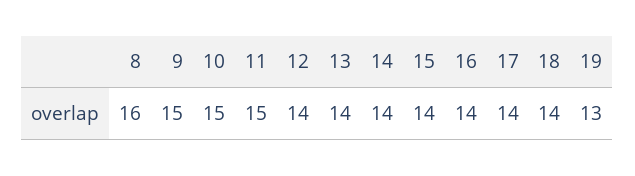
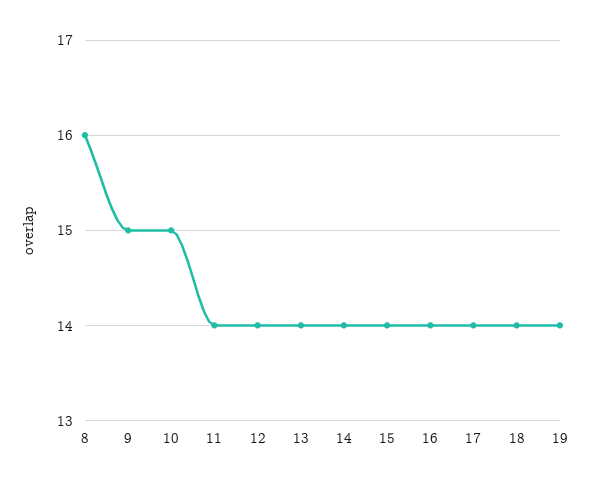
11: 15 -> 14
19: 13 -> 14

